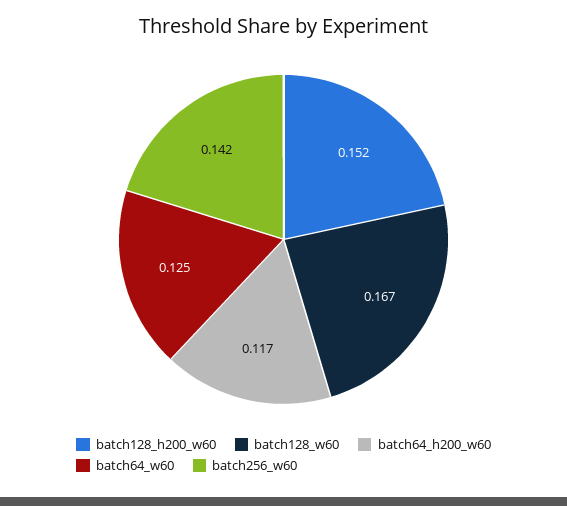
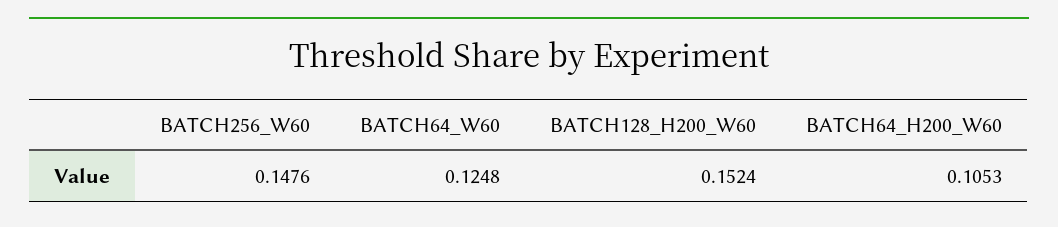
batch128_w60: 0.167 -> none
batch64_h200_w60: 0.117 -> 0.1053
batch256_w60: 0.142 -> 0.1476

